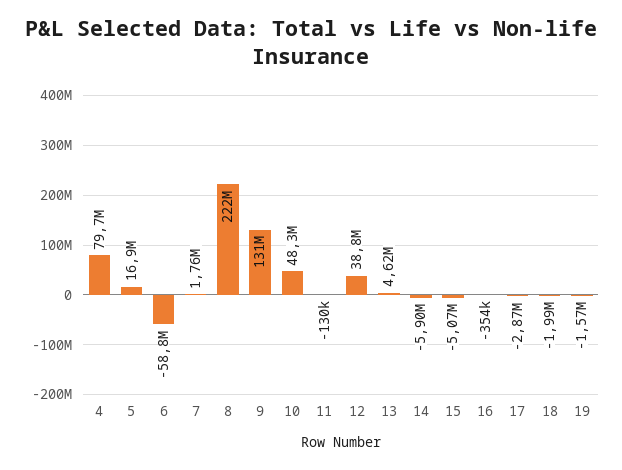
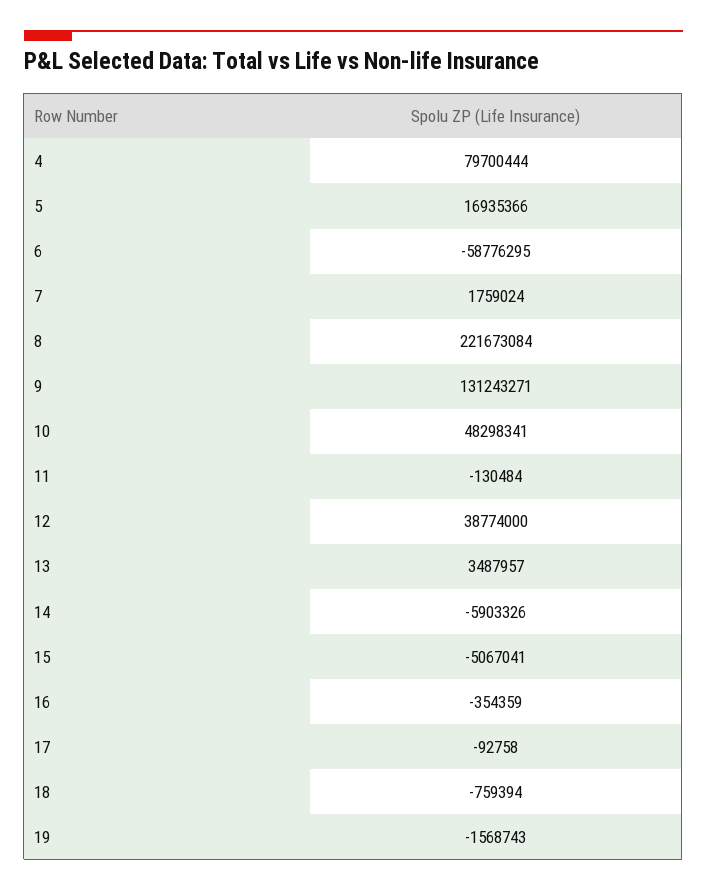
13: 4620000 -> 3487957
17: -2870000 -> -92758
18: -1990000 -> -759394

